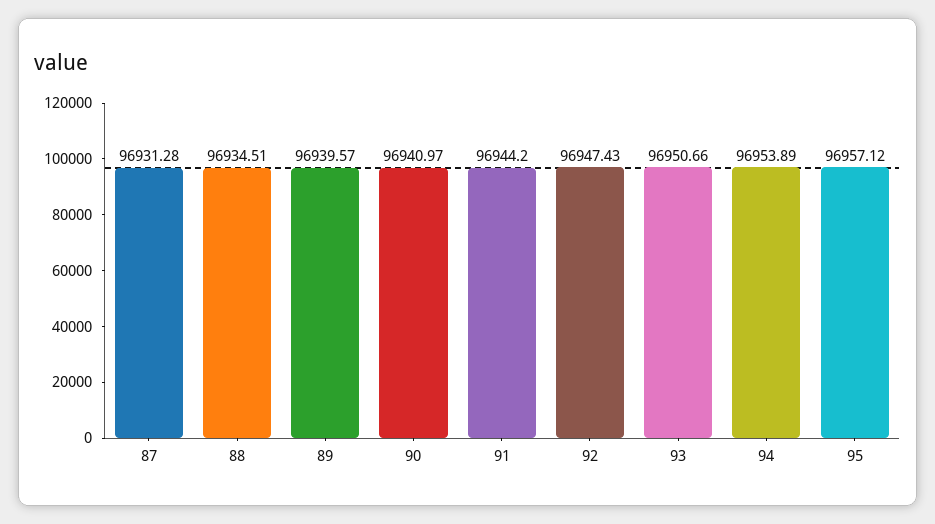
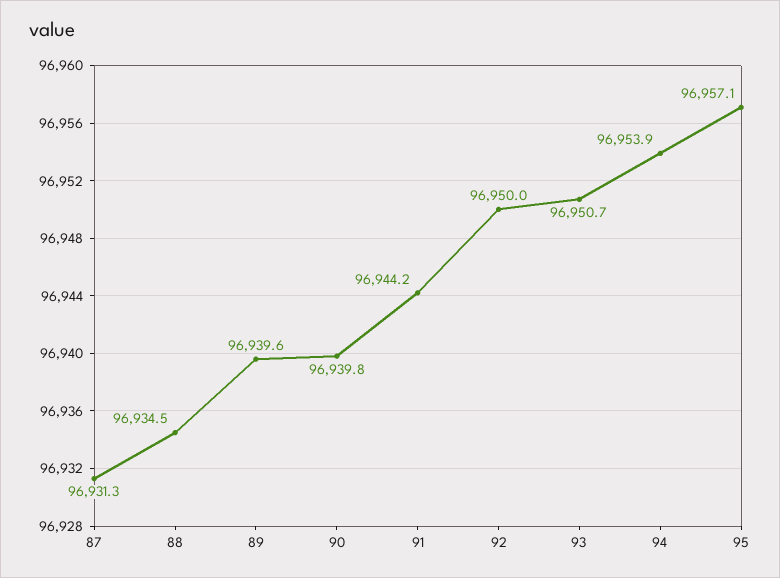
90: 96940.97 -> 96939.8
92: 96947.43 -> 96950

